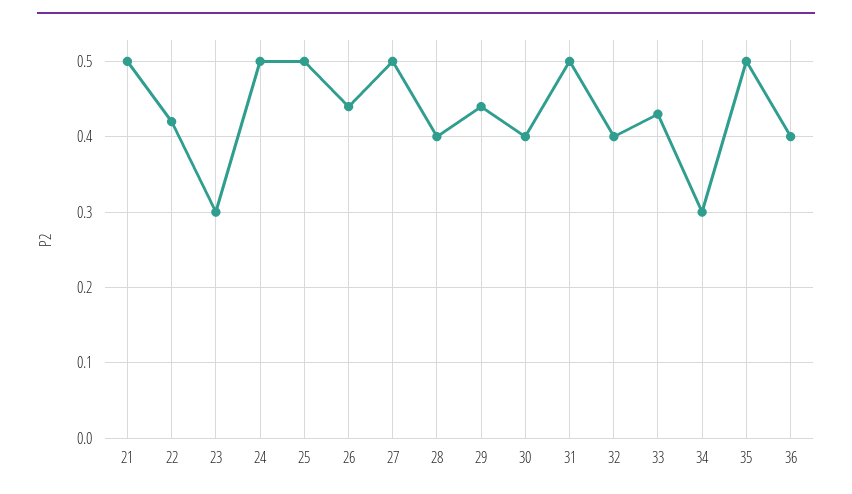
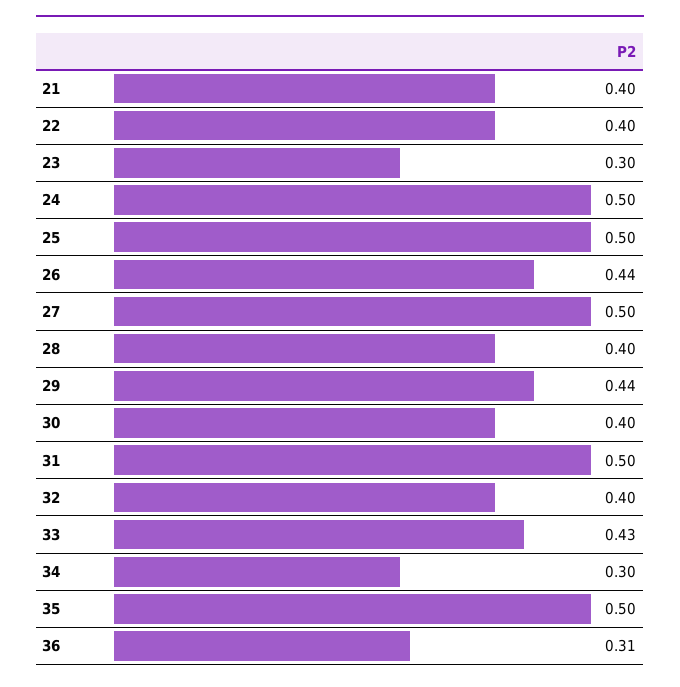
21: 0.5 -> 0.4
22: 0.42 -> 0.4
36: 0.4 -> 0.31

